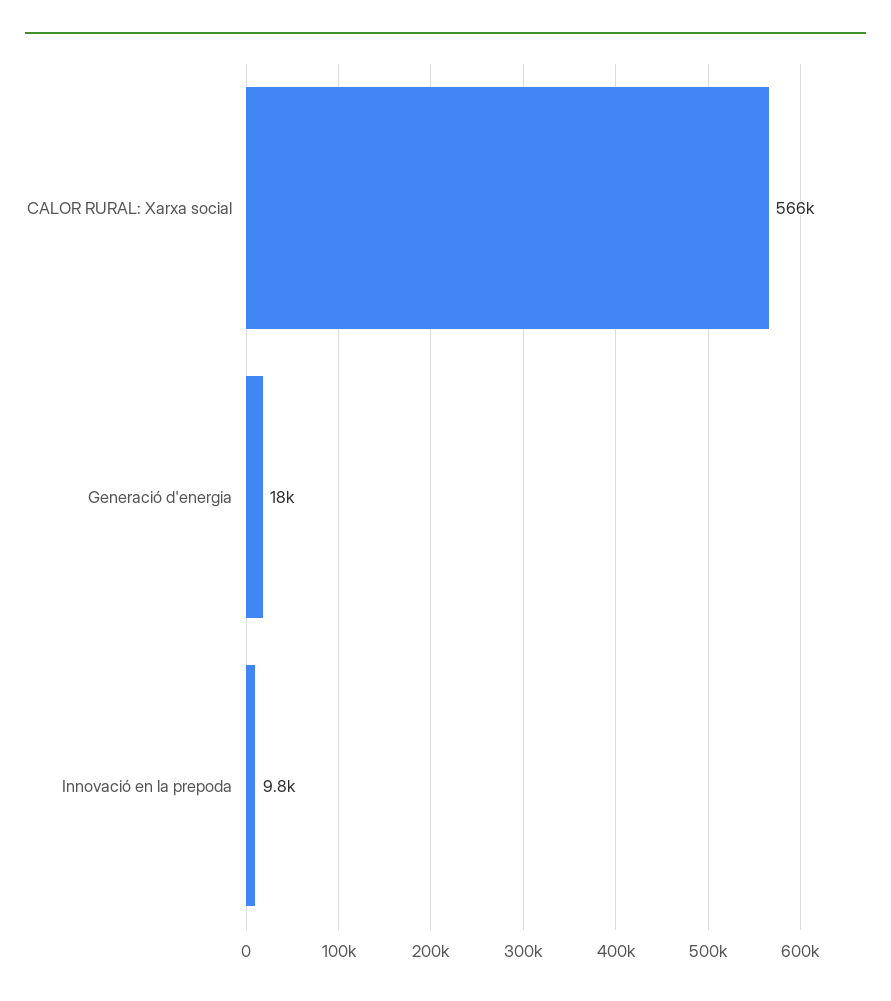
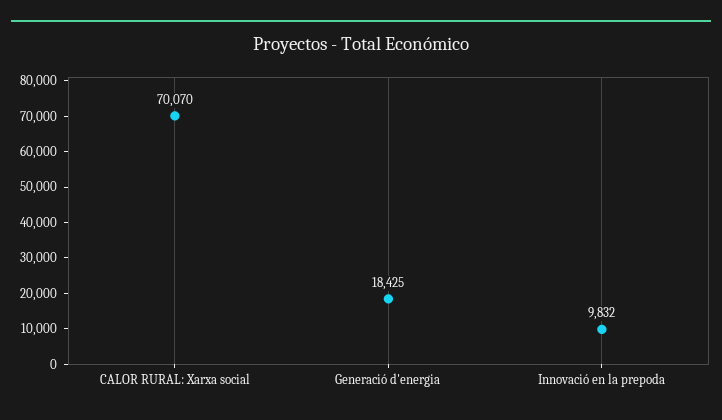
CALOR RURAL: Xarxa social: 566000 -> 70070

